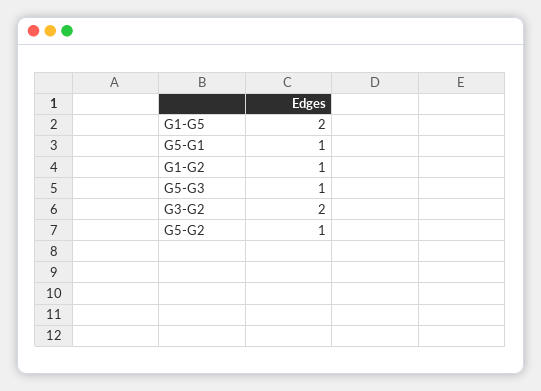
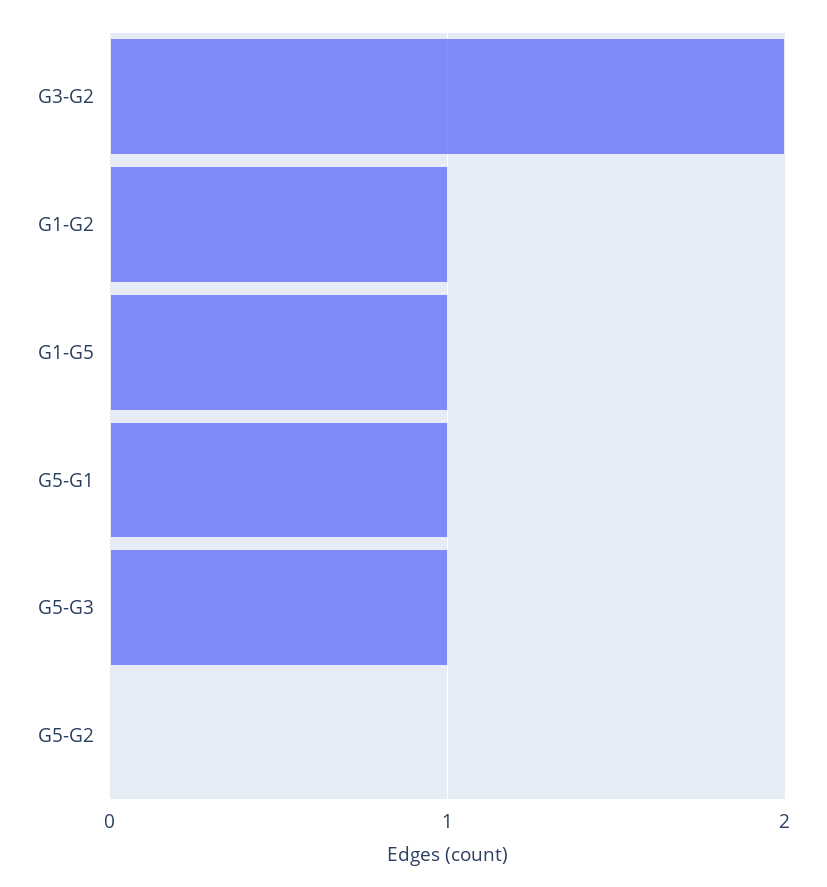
G1-G5: 2 -> 1
G5-G2: 1 -> 0

